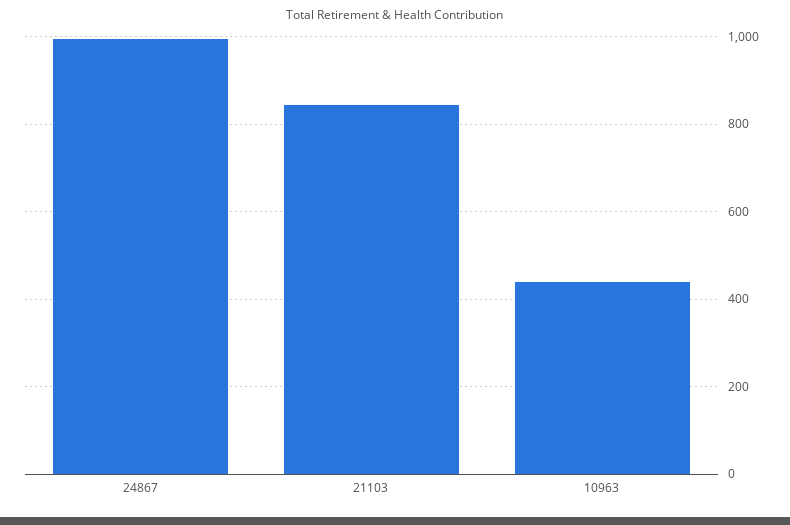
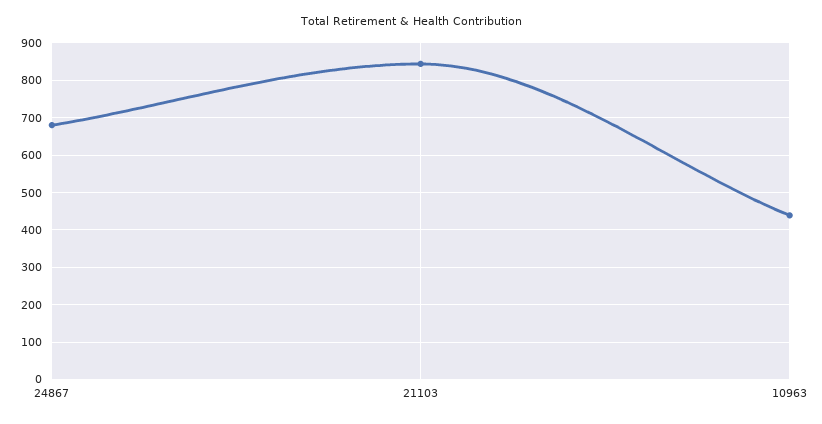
24867: 1000 -> 680

